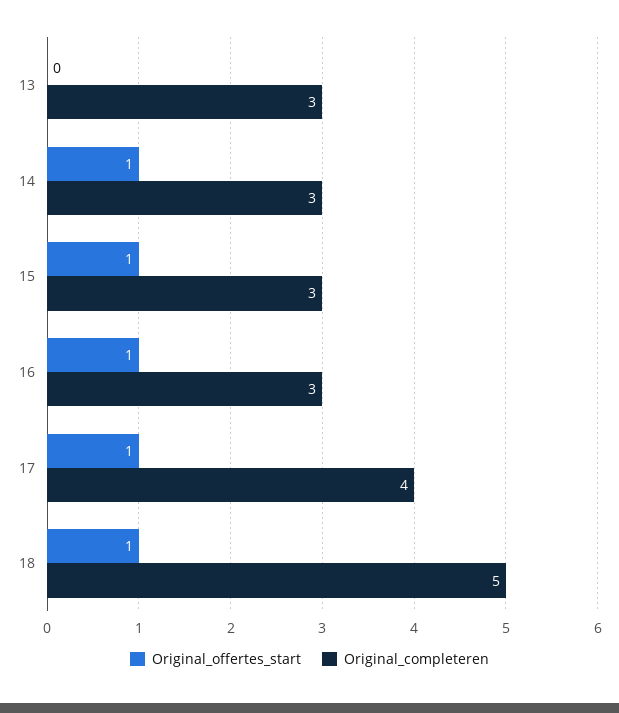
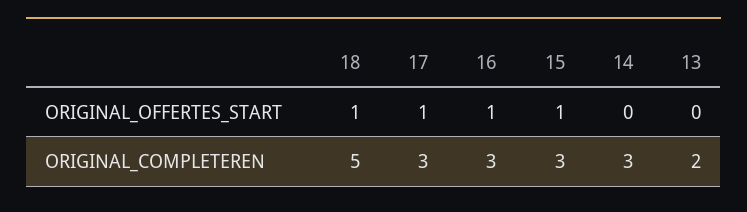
Original_completeren, 13: 3 -> 2
Original_offertes_start, 14: 1 -> 0
Original_completeren, 17: 4 -> 3

